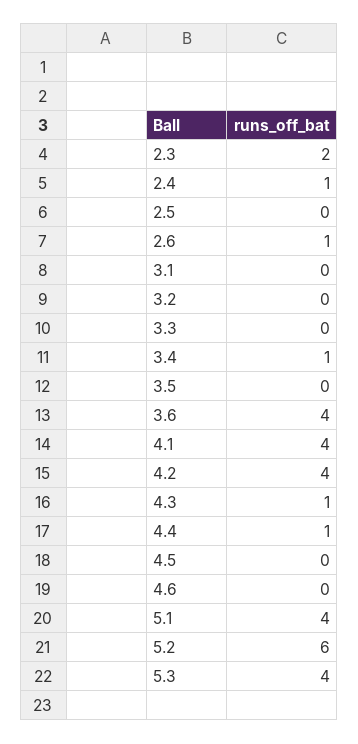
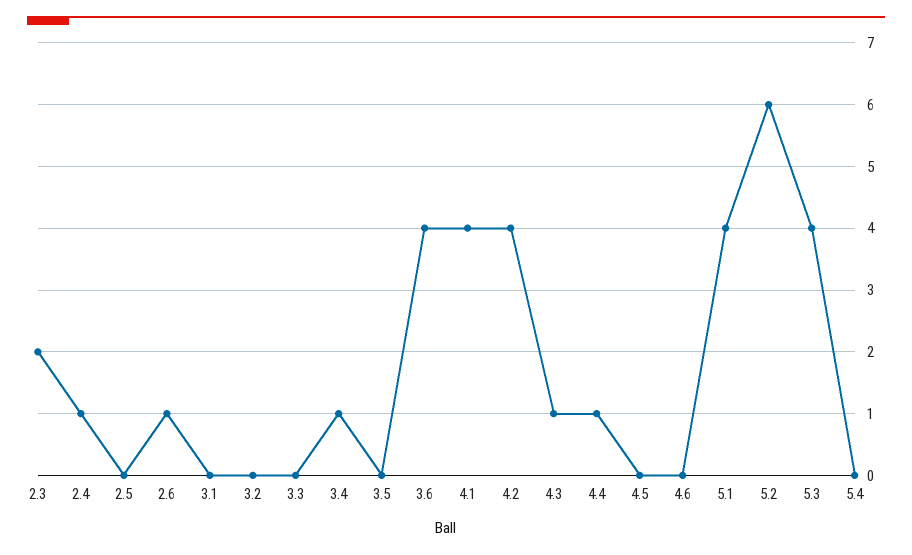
5.4: none -> 0

